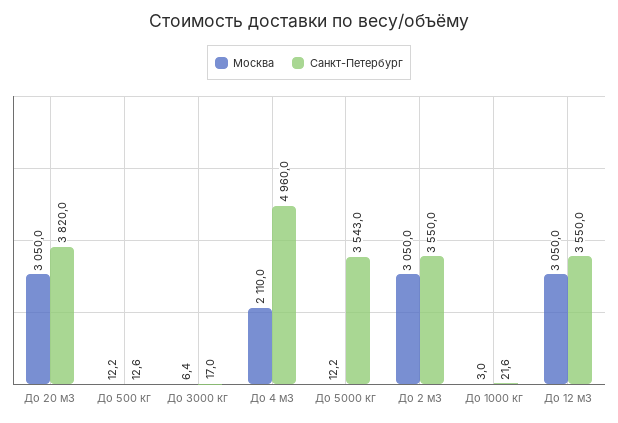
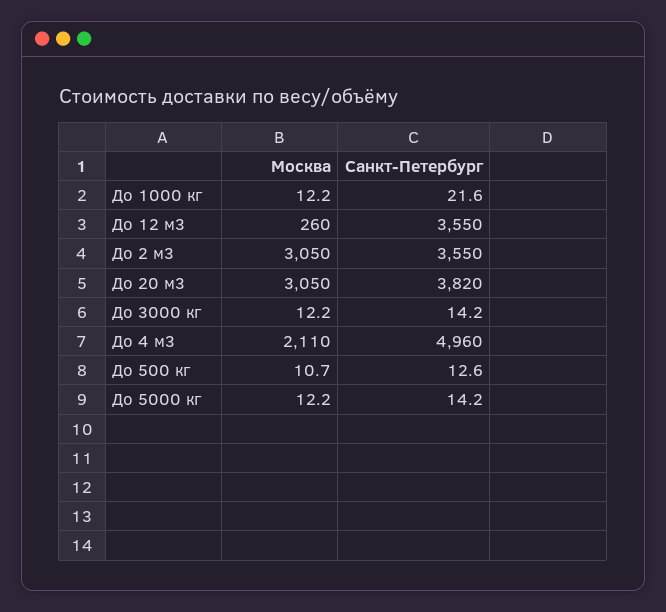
Москва, До 500 кг: 12.2 -> 10.7
Москва, До 3000 кг: 6.4 -> 12.2
Санкт-Петербург, До 3000 кг: 17 -> 14.2
Санкт-Петербург, До 5000 кг: 3543 -> 14.2
Москва, До 1000 кг: 3 -> 12.2
Москва, До 12 м3: 3050 -> 260

